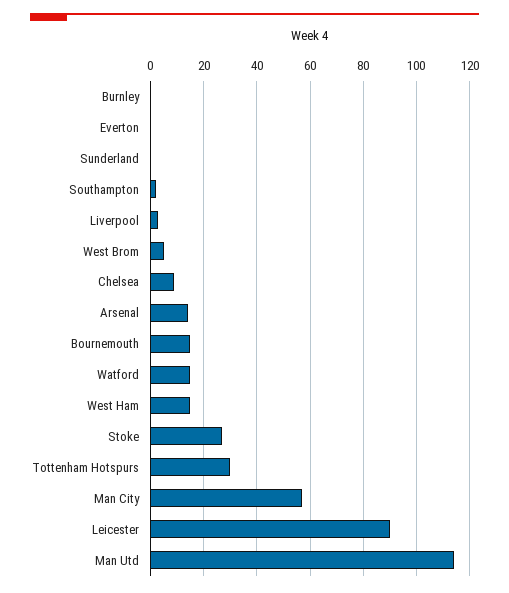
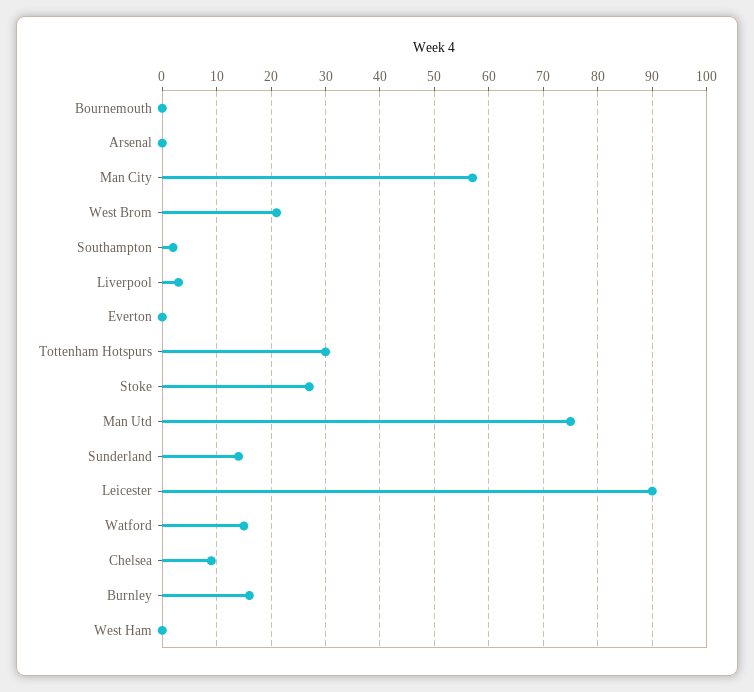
Burnley: 0 -> 15
Sunderland: 0 -> 15
West Brom: 5 -> 20
Arsenal: 15 -> 0
Bournemouth: 15 -> 0
West Ham: 15 -> 0
Man Utd: 115 -> 75

